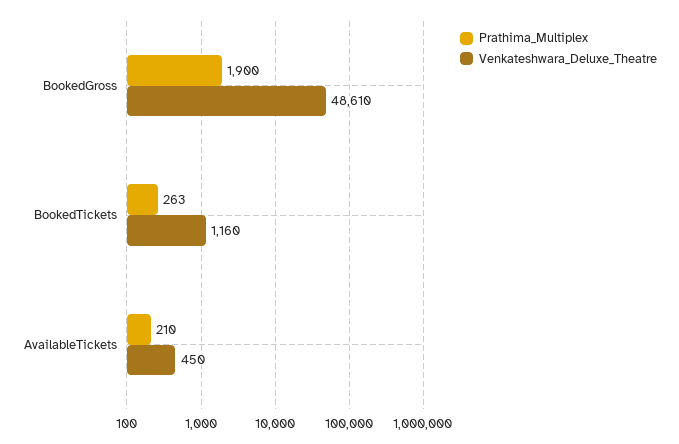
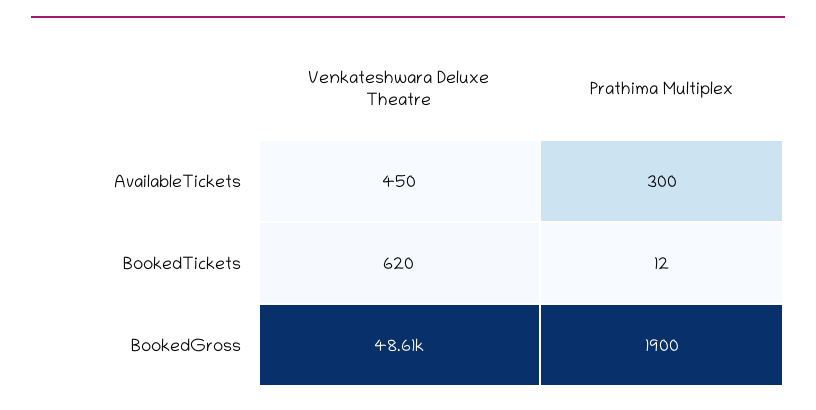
Prathima_Multiplex, BookedTickets: 263 -> 12
Venkateshwara_Deluxe_Theatre, BookedTickets: 1160 -> 620
Prathima_Multiplex, AvailableTickets: 210 -> 300

